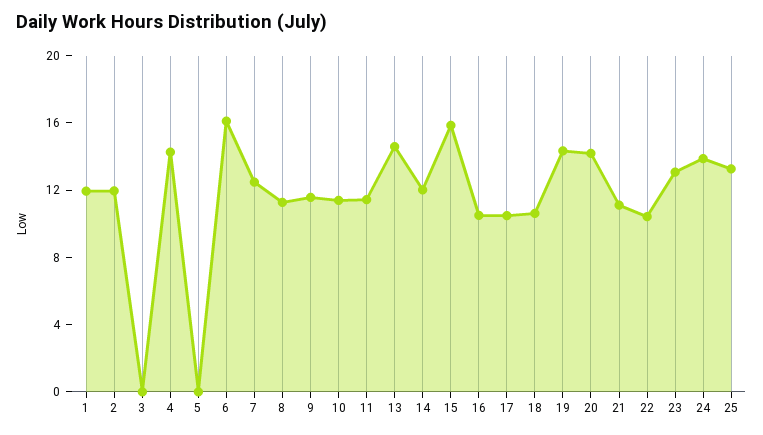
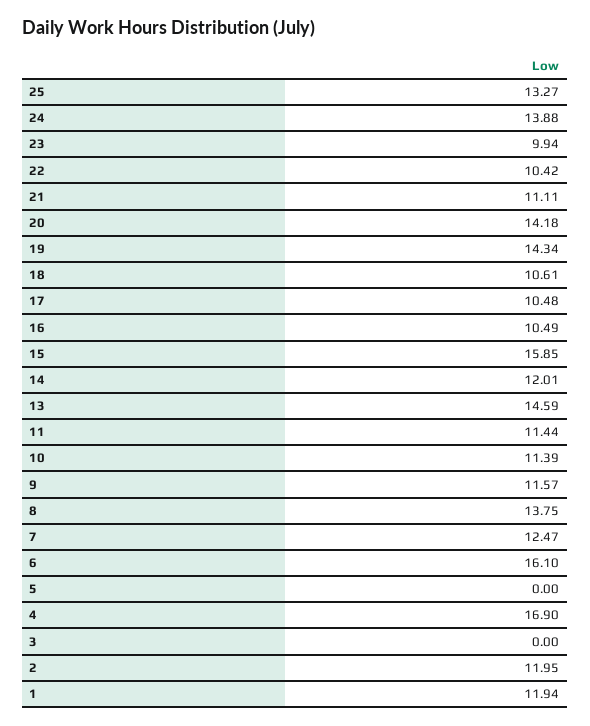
4: 14 -> 16.9
8: 11 -> 13.75
23: 13 -> 9.94

